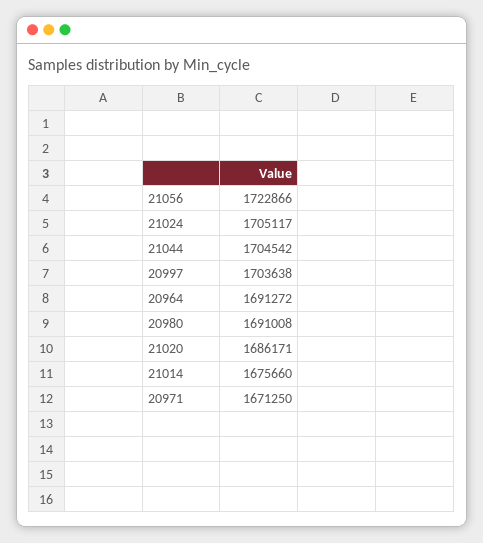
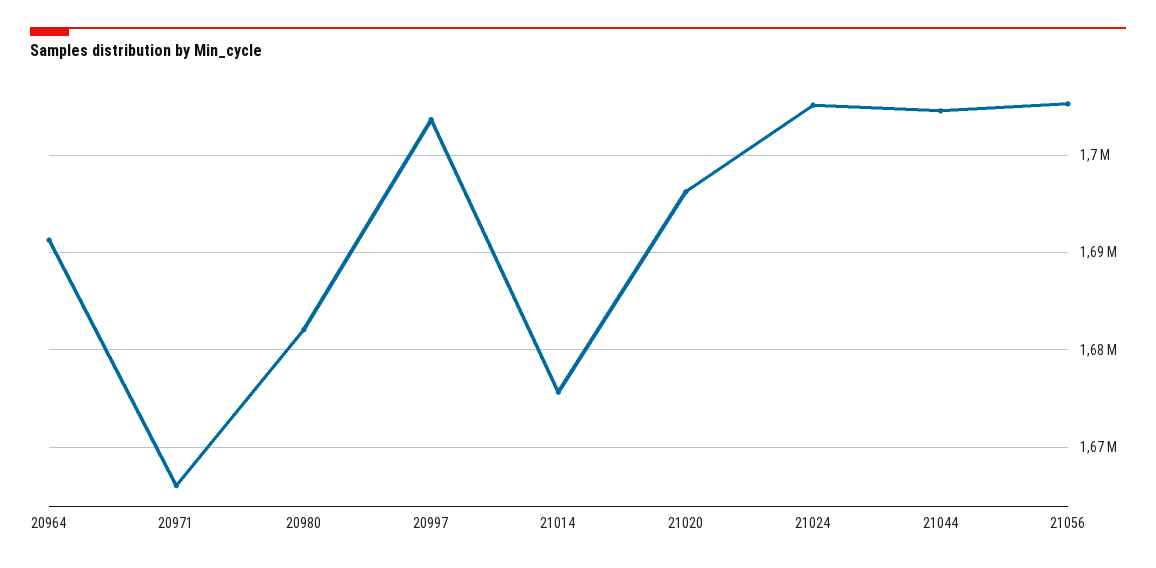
21056: 1722866 -> 1705000
20980: 1691008 -> 1682000
21020: 1686171 -> 1696000
20971: 1671250 -> 1666000

